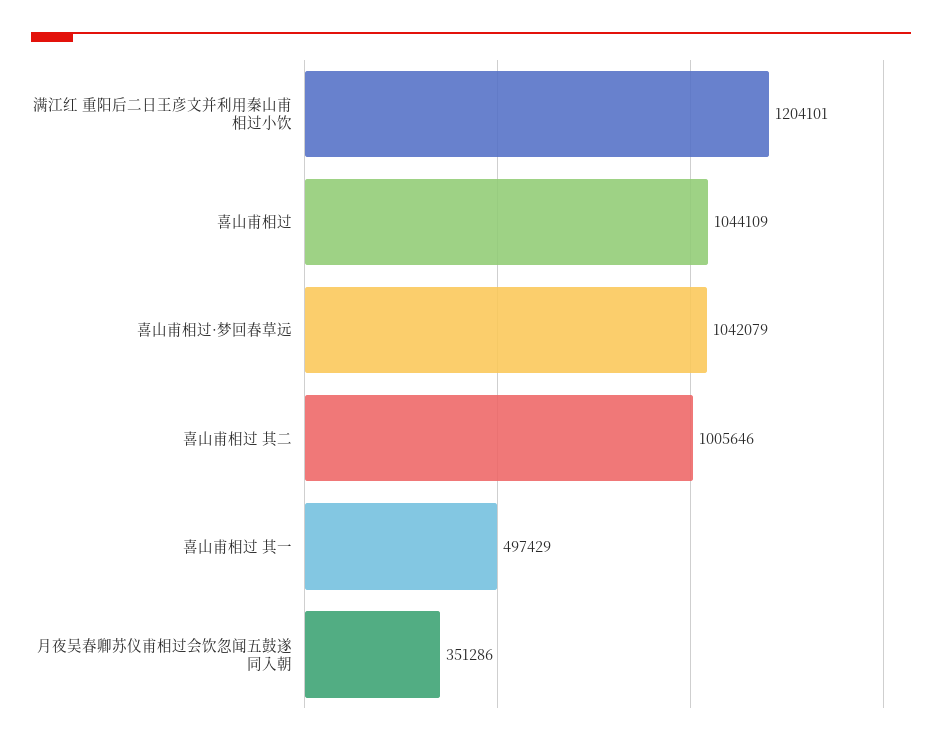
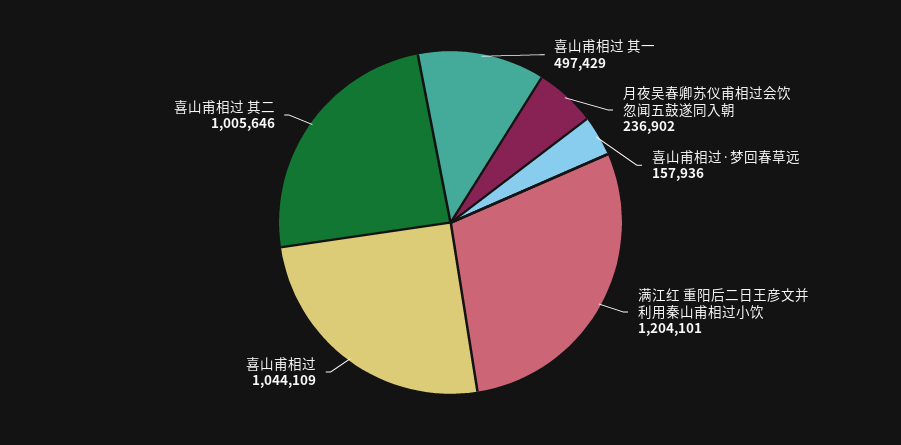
喜山甫相过·梦回春草远: 1042079 -> 157936
月夜吴春卿苏仪甫相过会饮忽闻五鼓遂同入朝: 351286 -> 236902

